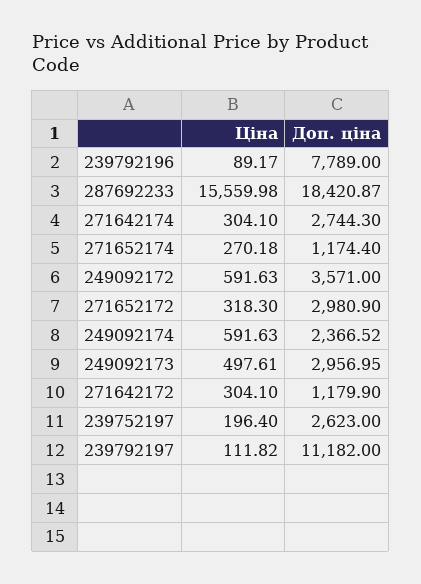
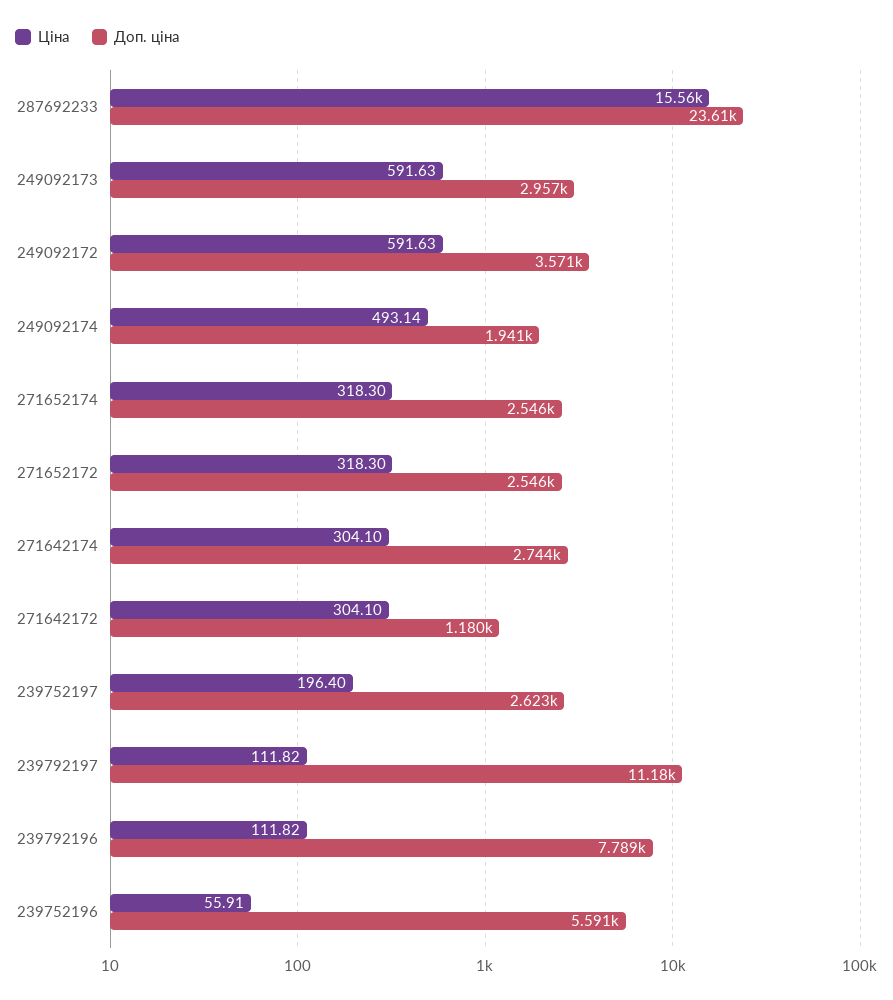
Ціна, 239792196: 89.17 -> 111.82
Доп. ціна, 287692233: 18420.87 -> 23610
Ціна, 271652174: 270.18 -> 318.3
Доп. ціна, 271652174: 1174.4 -> 2546
Доп. ціна, 271652172: 2980.9 -> 2546
Ціна, 249092174: 591.63 -> 493.14
Доп. ціна, 249092174: 2366.52 -> 1941
Ціна, 249092173: 497.61 -> 591.63
Ціна, 239752196: none -> 55.91
Доп. ціна, 239752196: none -> 5591

